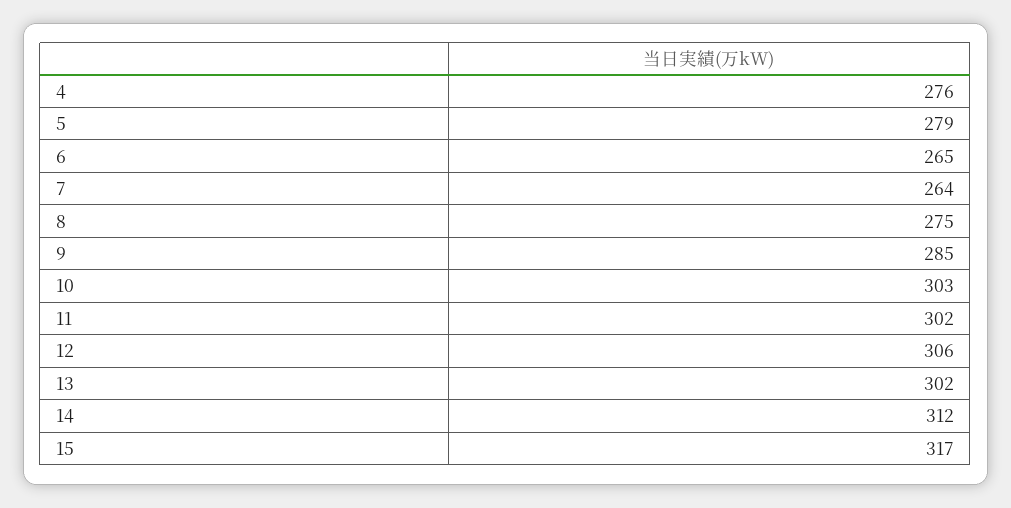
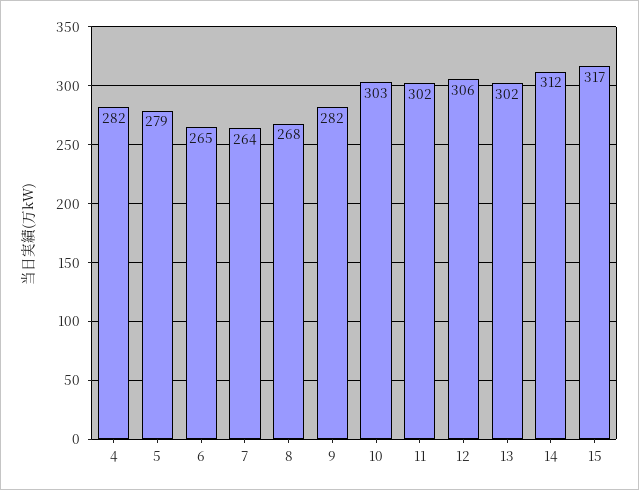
4: 276 -> 282
8: 275 -> 268
9: 285 -> 282

